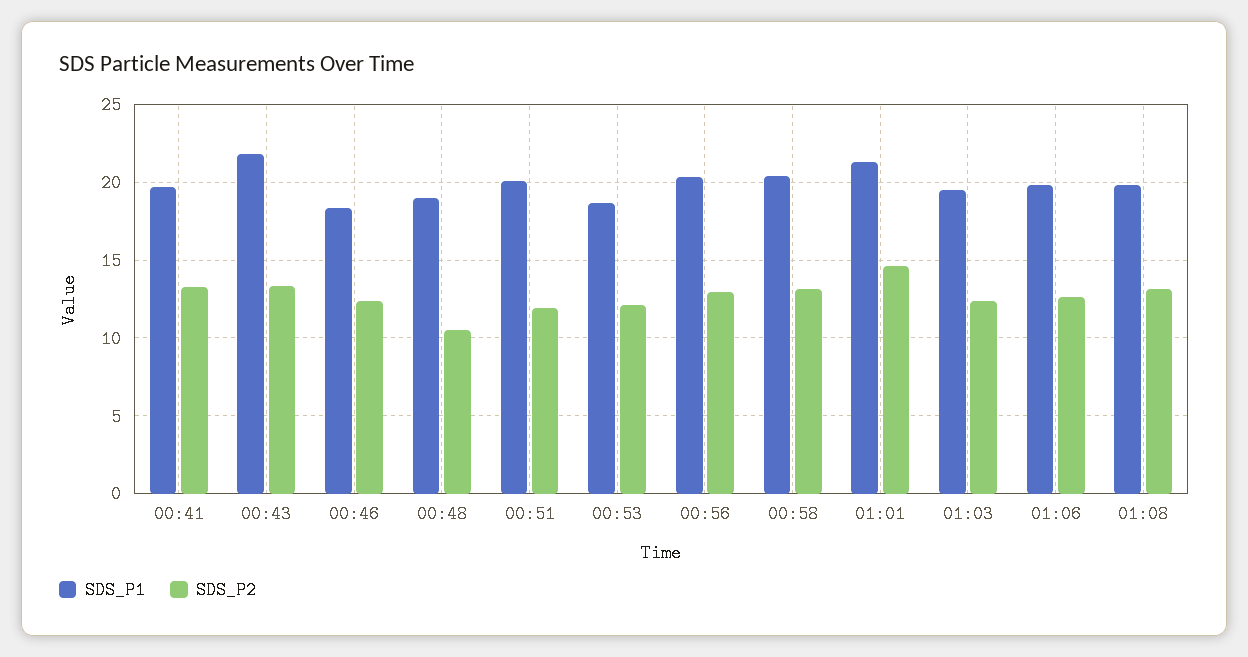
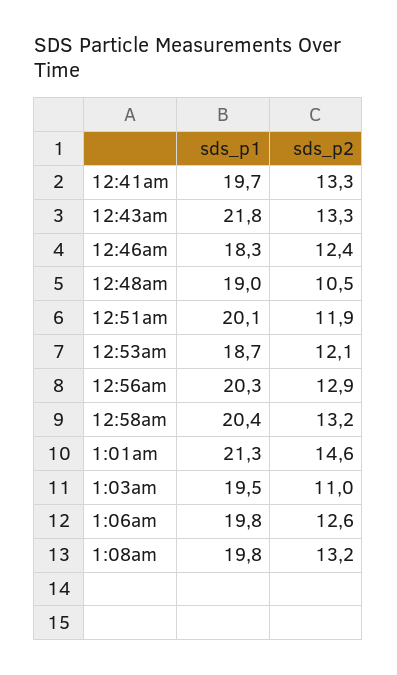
SDS_P2, 01:03: 12.5 -> 11

